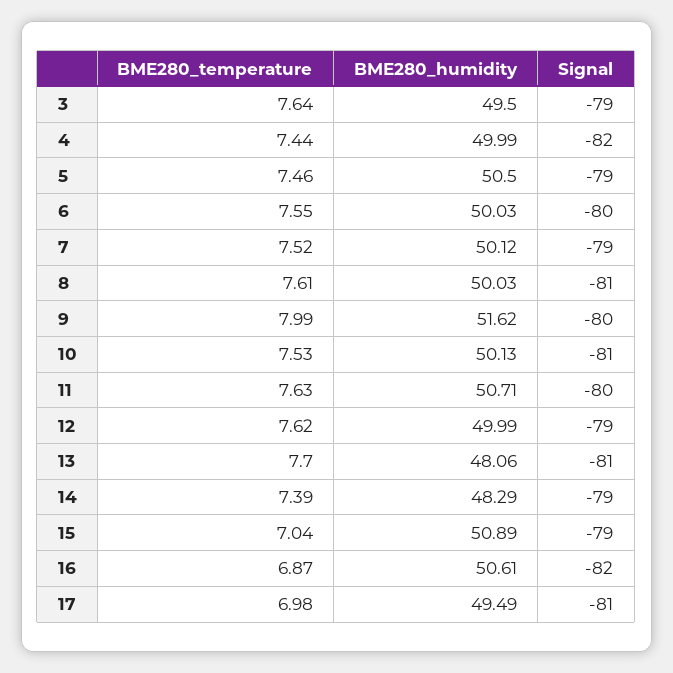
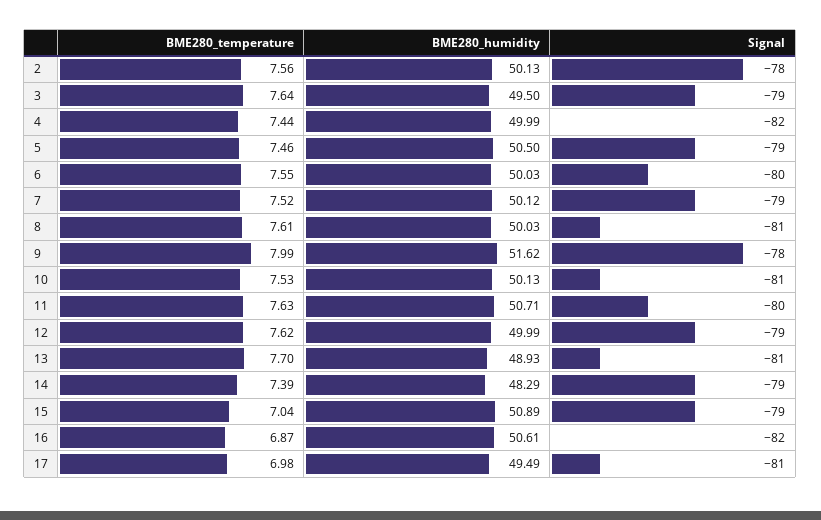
Signal, 9: -80 -> -78
BME280_humidity, 13: 48.06 -> 48.93
BME280_temperature, 2: none -> 7.56
BME280_humidity, 2: none -> 50.13
Signal, 2: none -> -78

